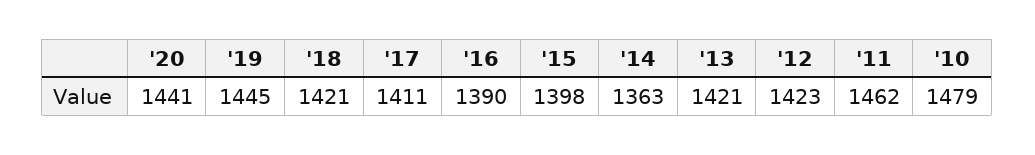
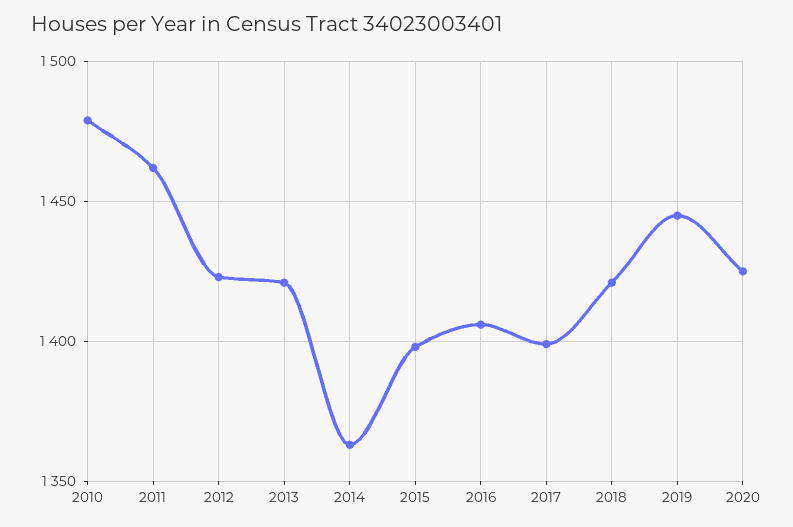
'20: 1441 -> 1425
'17: 1411 -> 1400
'16: 1390 -> 1405

